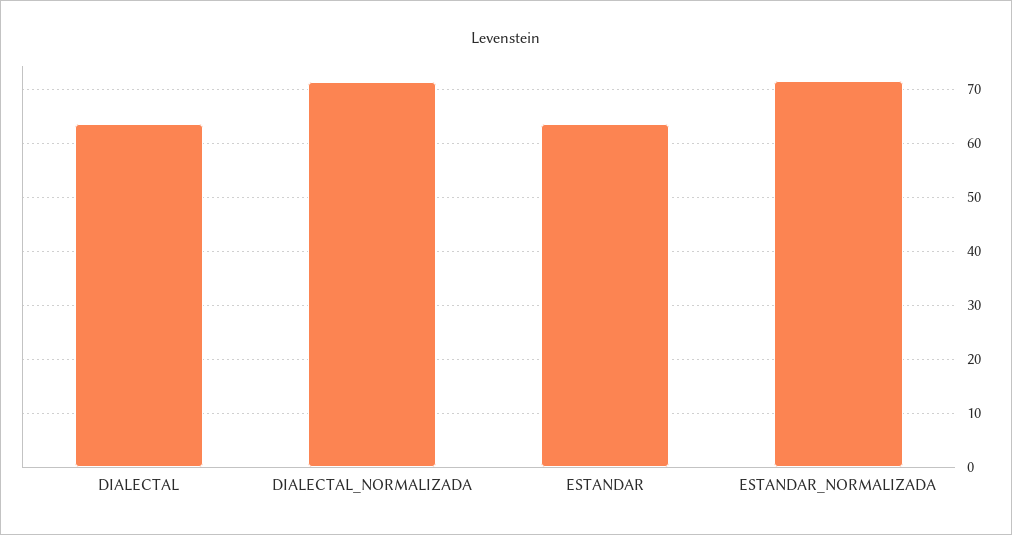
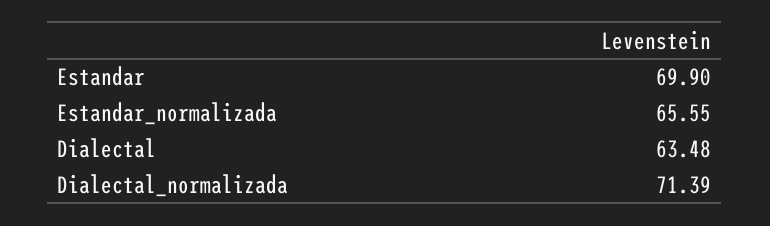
ESTANDAR: 64 -> 69.9
ESTANDAR_NORMALIZADA: 72 -> 65.55

